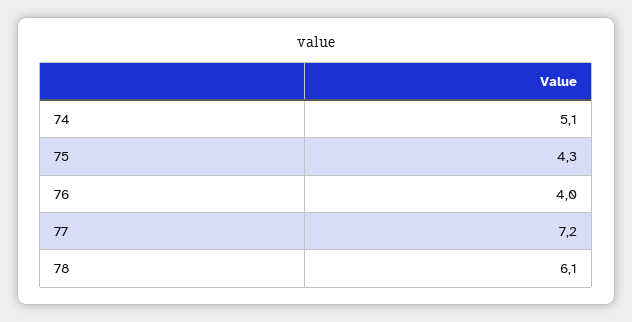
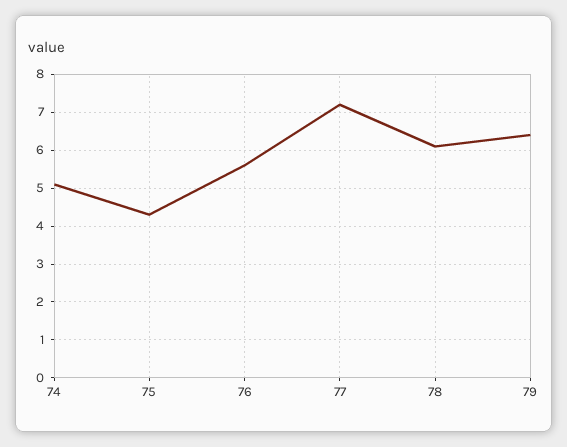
76: 4 -> 5.5
79: none -> 6.5

